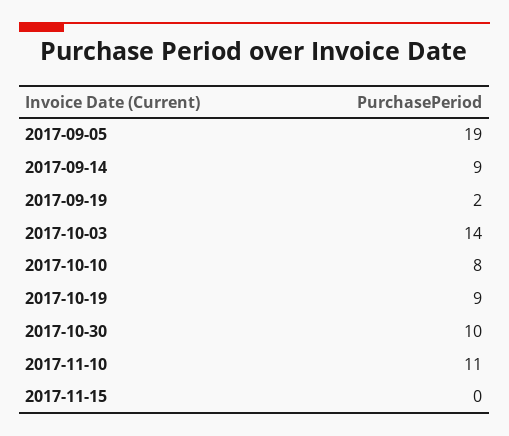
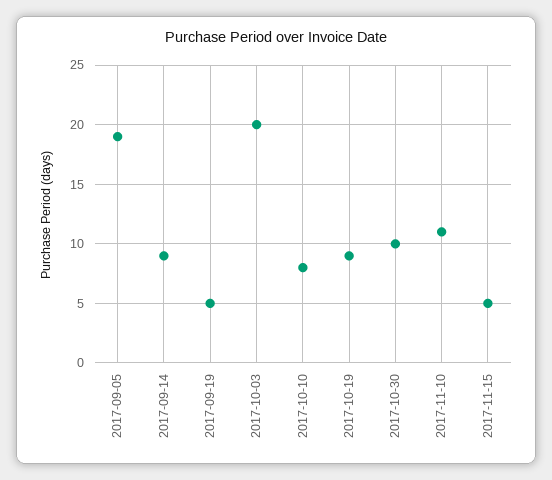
2017-09-19: 2 -> 5
2017-10-03: 14 -> 20
2017-11-15: 0 -> 5

